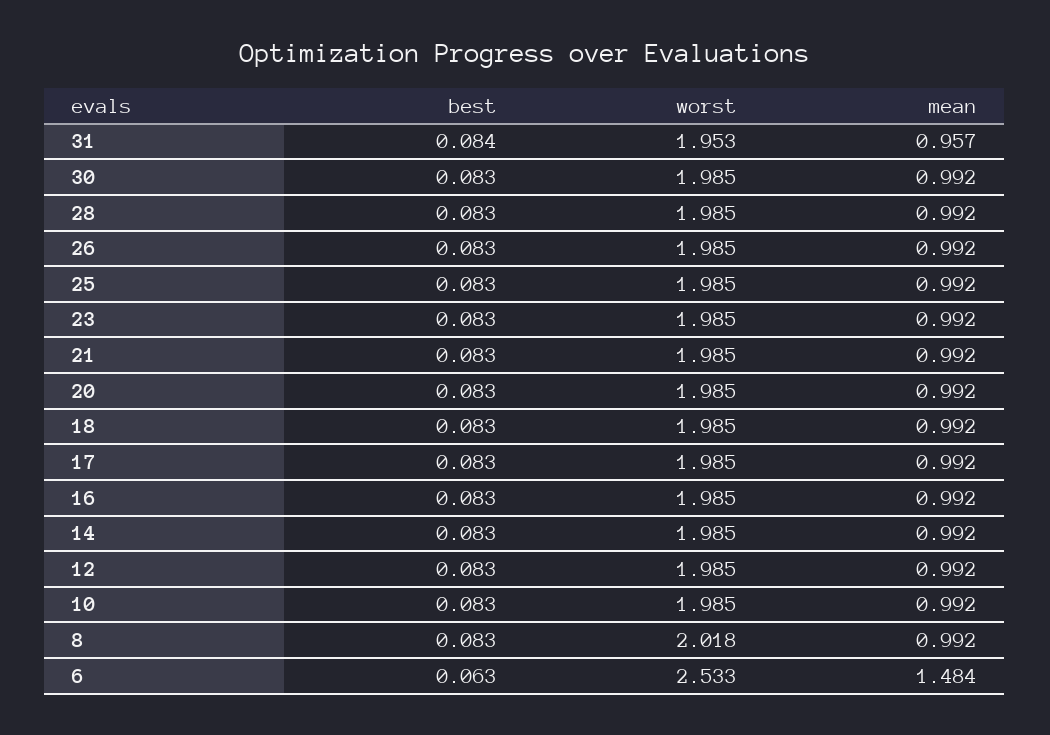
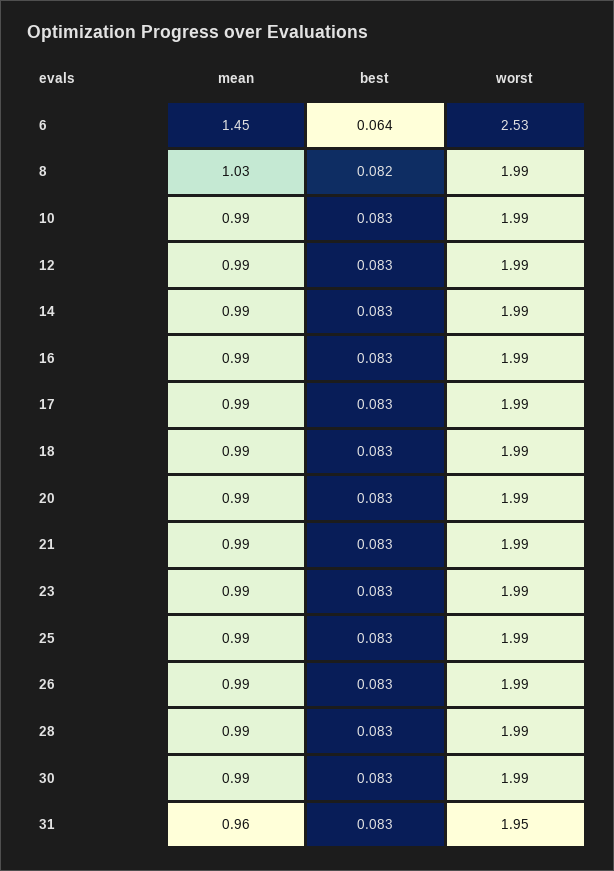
best, 31: 0.084 -> 0.083
best, 8: 0.083 -> 0.082
worst, 8: 2.018 -> 1.99
mean, 8: 0.992 -> 1.03
best, 6: 0.063 -> 0.064
mean, 6: 1.484 -> 1.45

